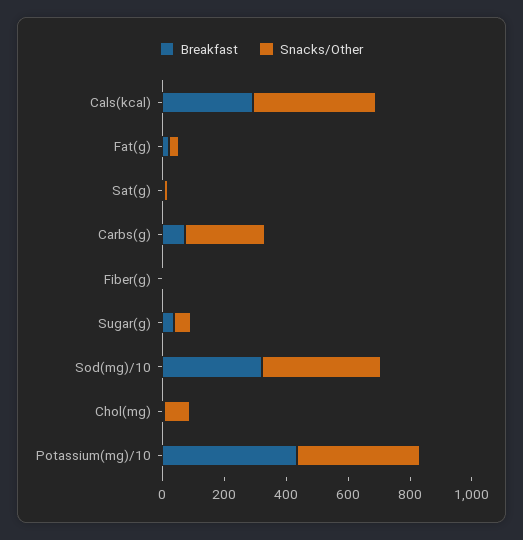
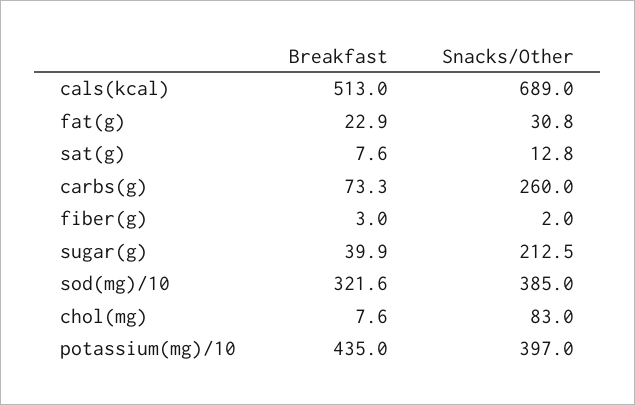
Breakfast, Cals(kcal): 300 -> 513
Snacks/Other, Cals(kcal): 400 -> 689
Snacks/Other, Sugar(g): 50 -> 212.5

